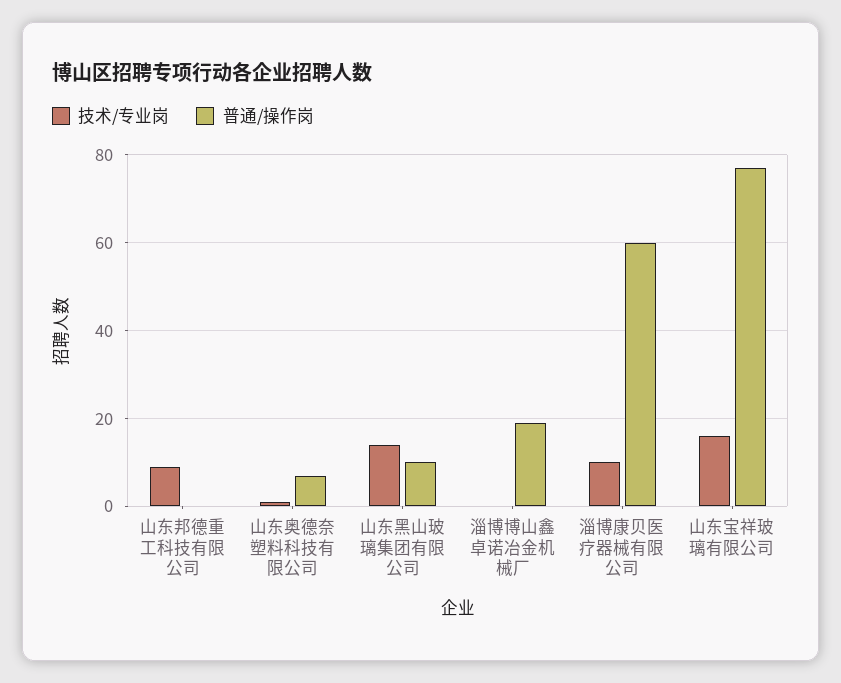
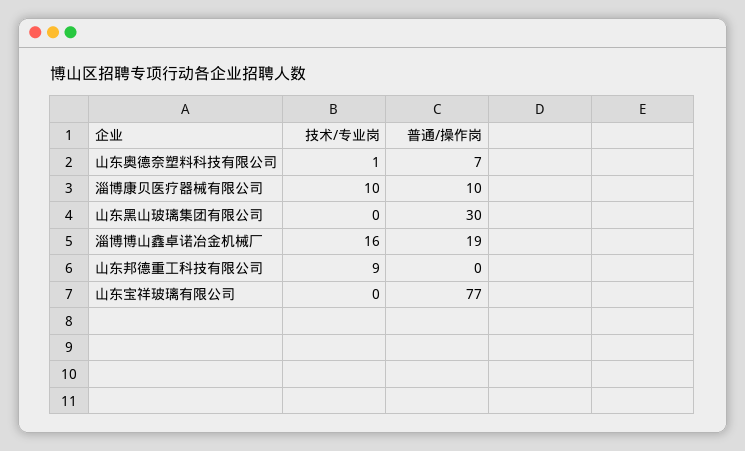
技术/专业岗, 山东黑山玻璃集团有限公司: 15 -> 0
普通/操作岗, 山东黑山玻璃集团有限公司: 10 -> 30
技术/专业岗, 淄博博山鑫卓诺冶金机械厂: 0 -> 16
普通/操作岗, 淄博康贝医疗器械有限公司: 60 -> 10
技术/专业岗, 山东宝祥玻璃有限公司: 15 -> 0

